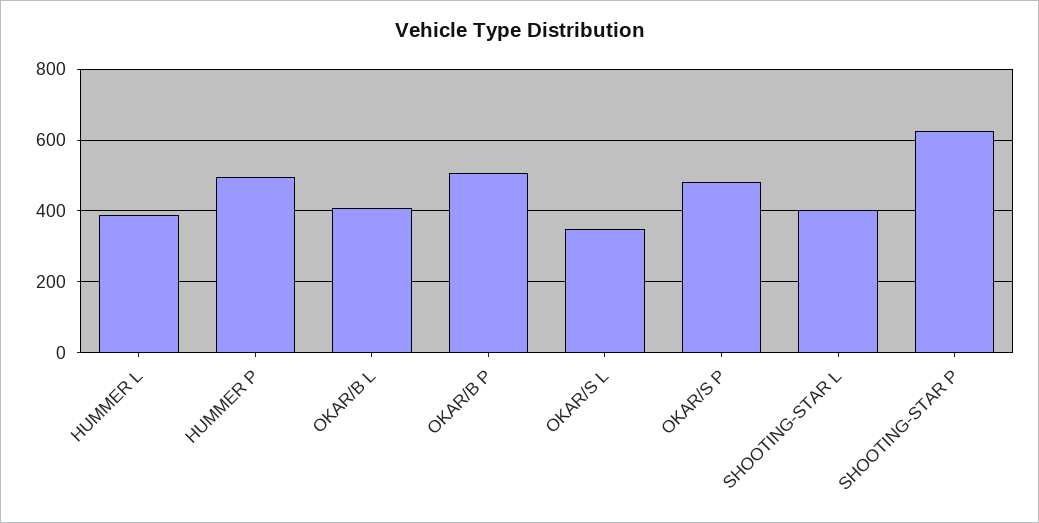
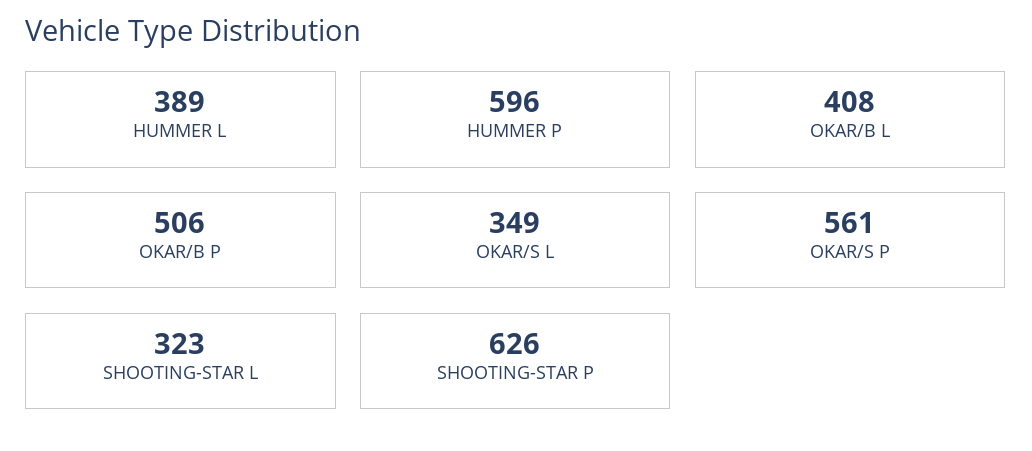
HUMMER P: 500 -> 596
OKAR/S P: 480 -> 561
SHOOTING-STAR L: 400 -> 323

